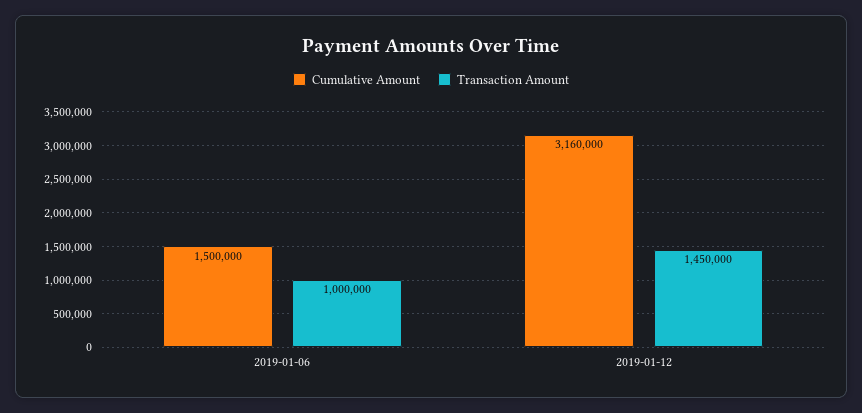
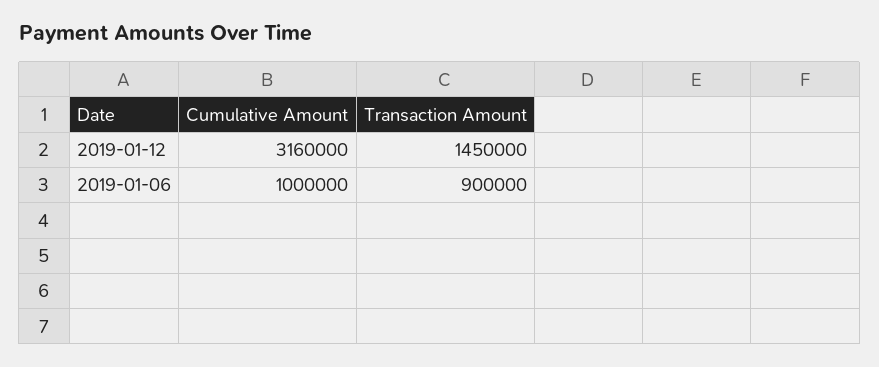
Cumulative Amount, 2019-01-06: 1500000 -> 1000000
Transaction Amount, 2019-01-06: 1000000 -> 900000

